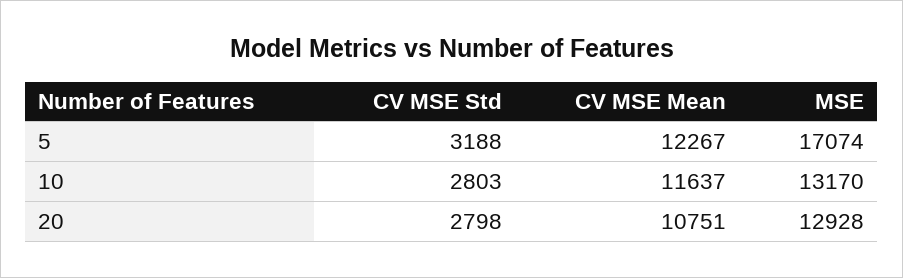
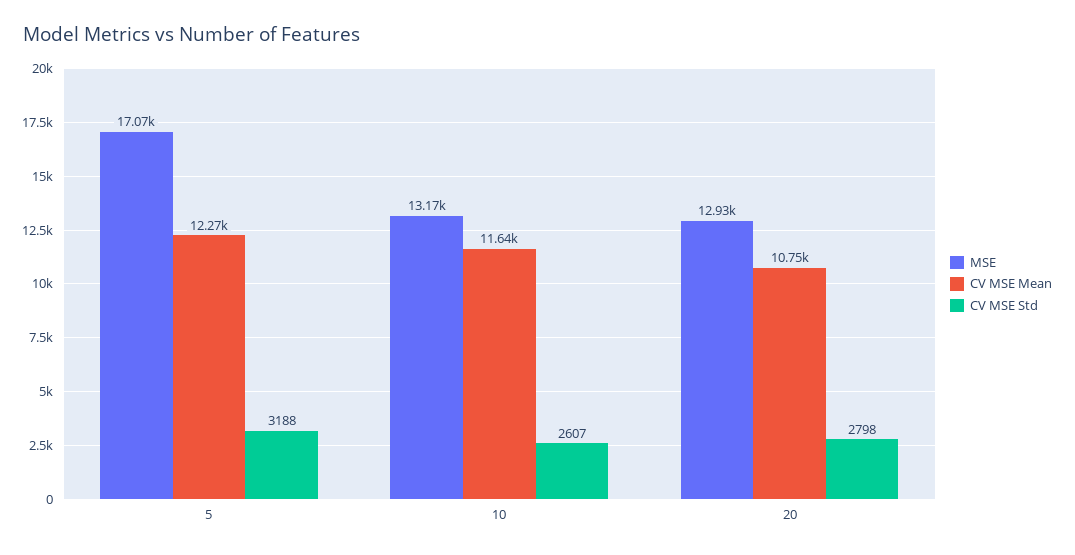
CV MSE Std, 10: 2803 -> 2607

